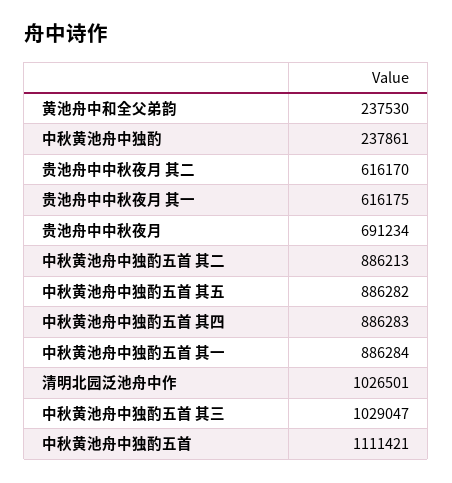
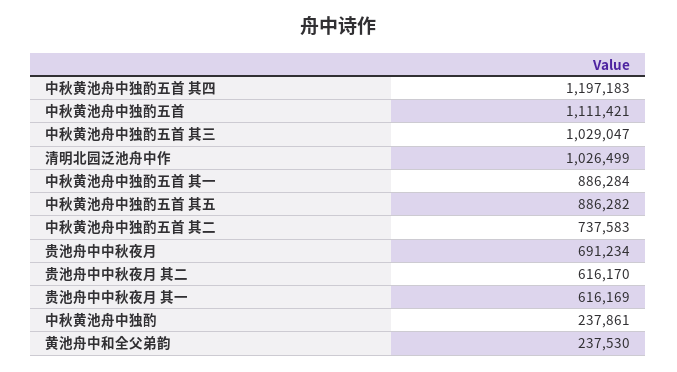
贵池舟中中秋夜月 其一: 616175 -> 616169
中秋黄池舟中独酌五首 其二: 886213 -> 737583
中秋黄池舟中独酌五首 其四: 886283 -> 1197183
清明北园泛池舟中作: 1026501 -> 1026499

